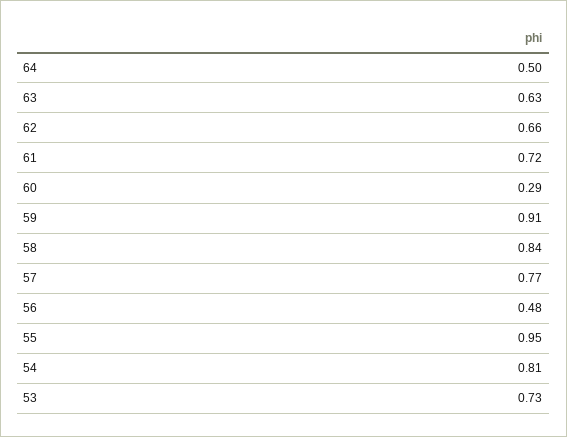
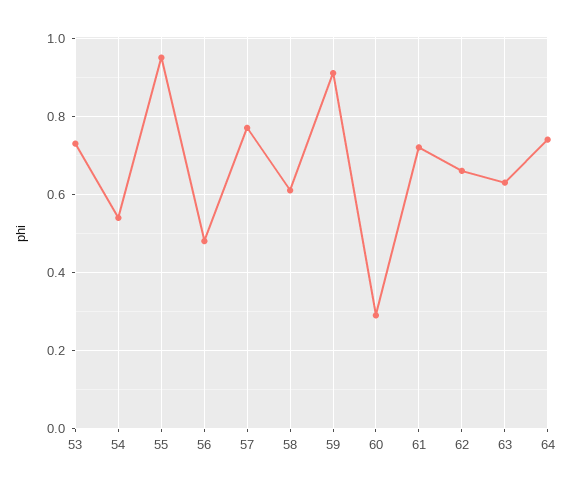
64: 0.5 -> 0.75
58: 0.84 -> 0.6
54: 0.81 -> 0.55

